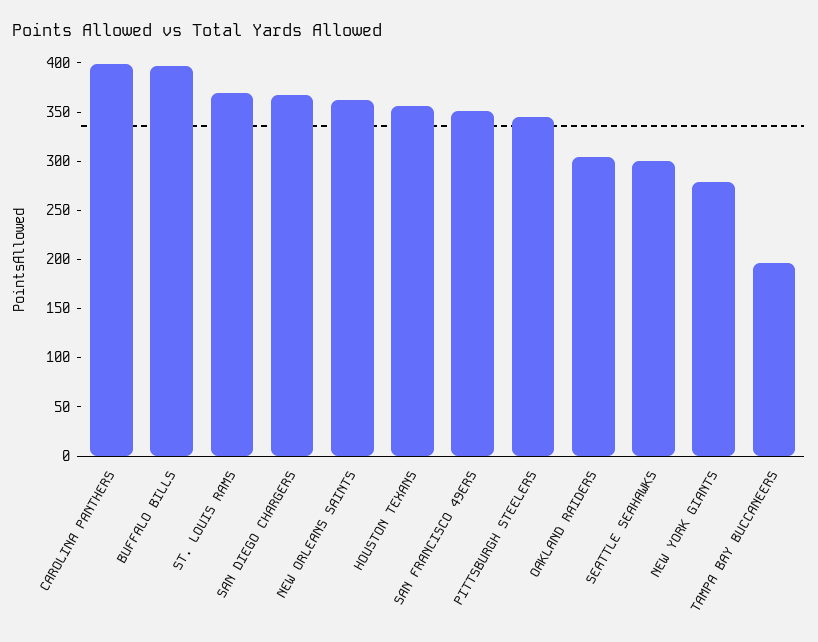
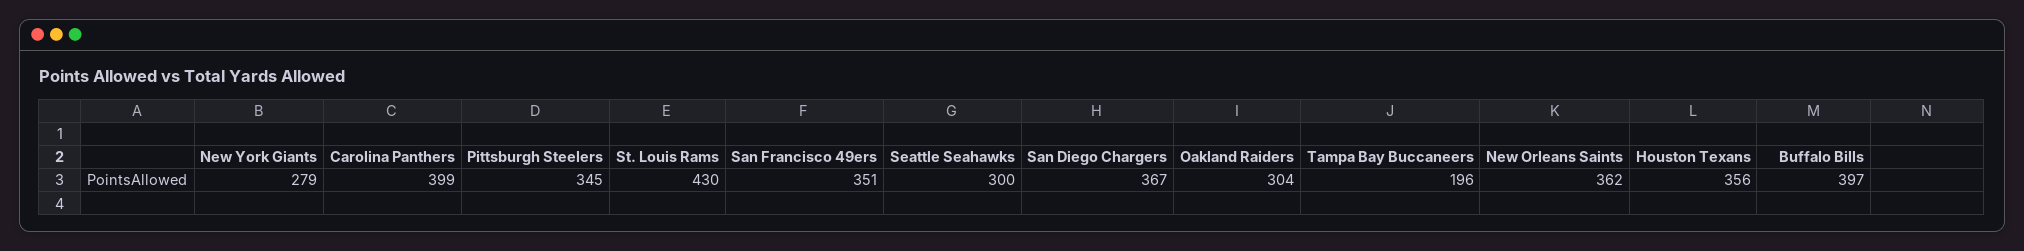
ST. LOUIS RAMS: 370 -> 430

